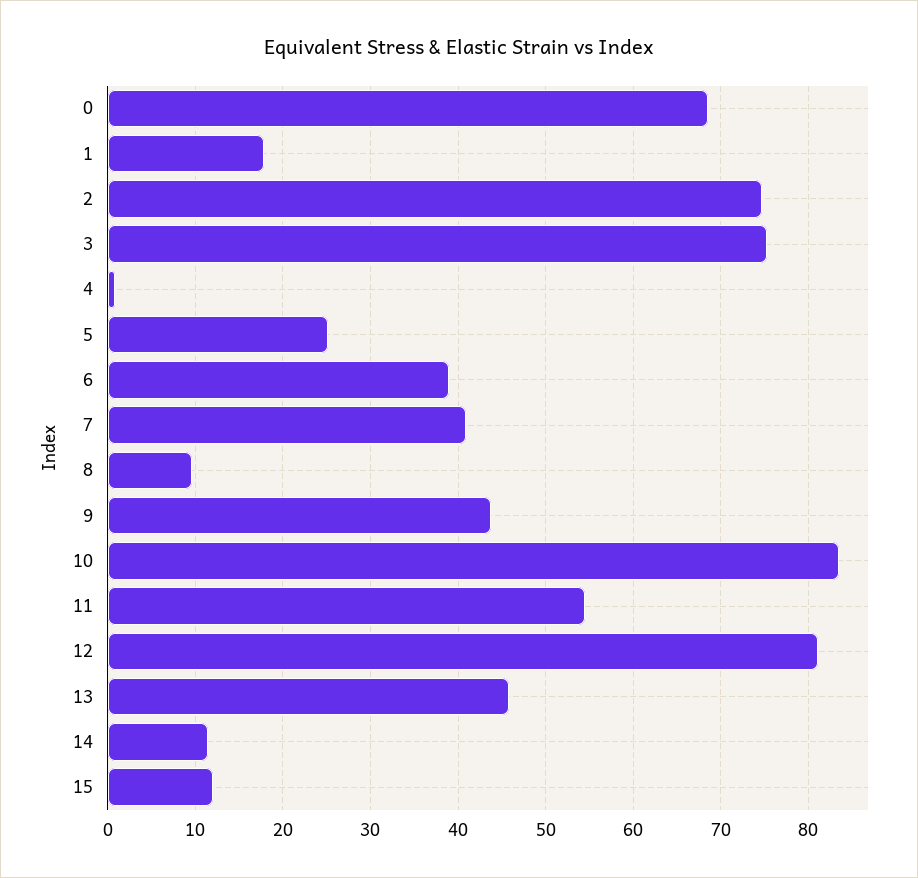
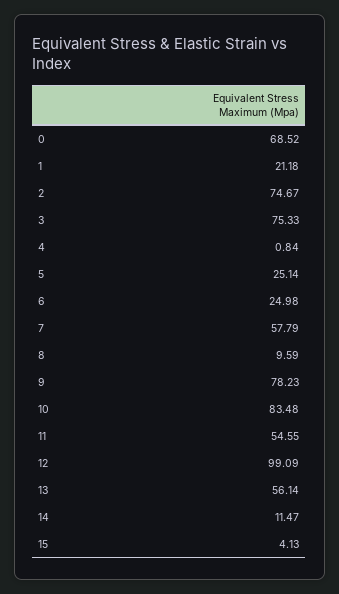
1: 18 -> 21.18
6: 39 -> 24.98
7: 41 -> 57.79
9: 44 -> 78.23
12: 81 -> 99.09
13: 46 -> 56.14
15: 12 -> 4.13

